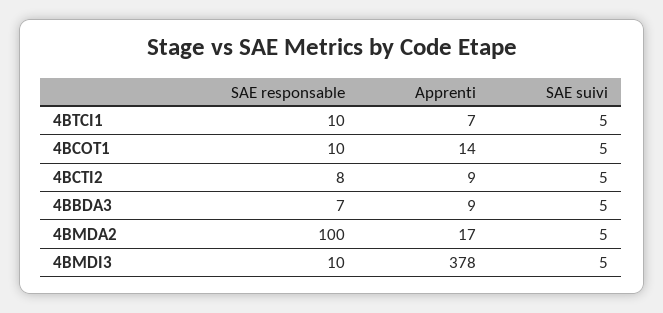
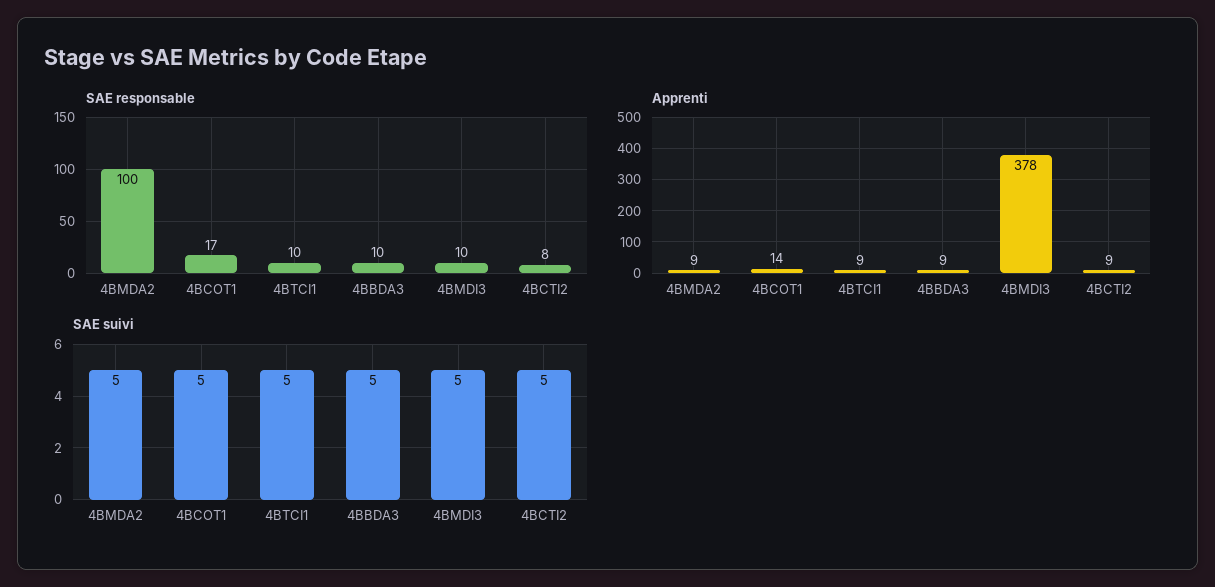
Apprenti, 4BTCI1: 7 -> 9
SAE responsable, 4BCOT1: 10 -> 17
SAE responsable, 4BBDA3: 7 -> 10
Apprenti, 4BMDA2: 17 -> 9

